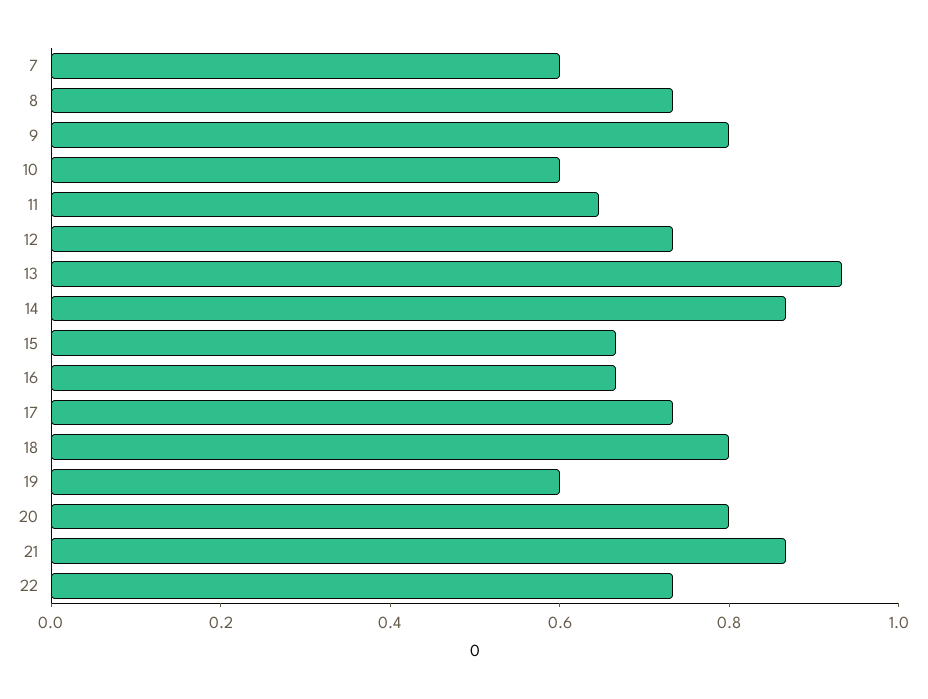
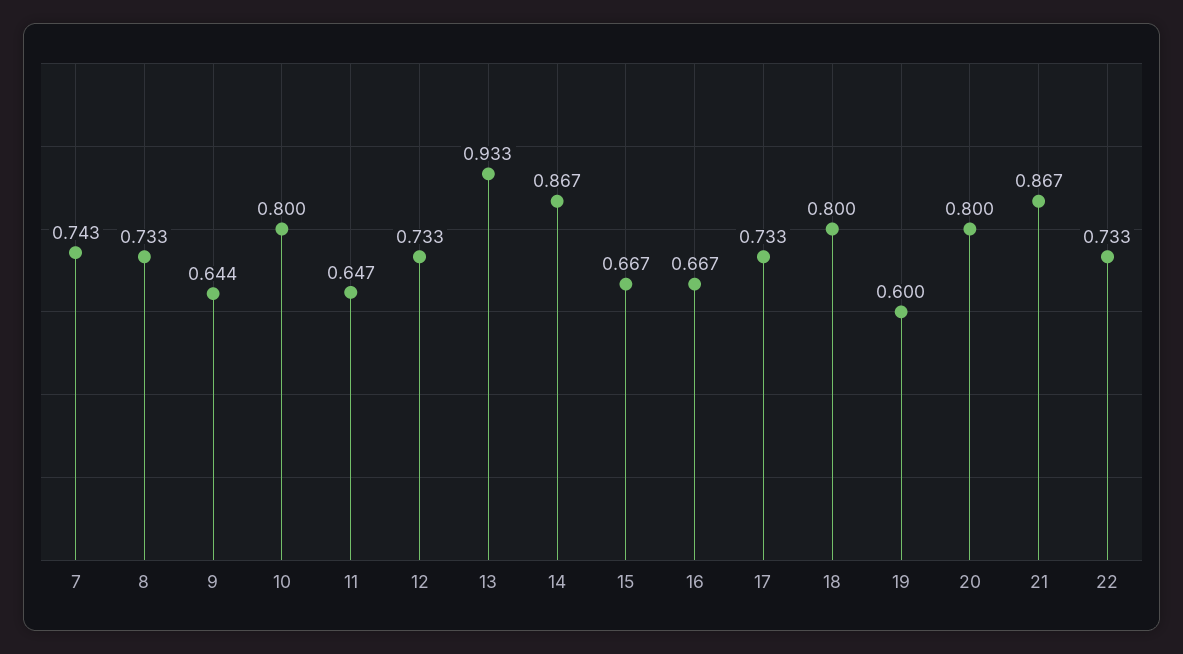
7: 0.6 -> 0.743
9: 0.8 -> 0.644
10: 0.6 -> 0.8

